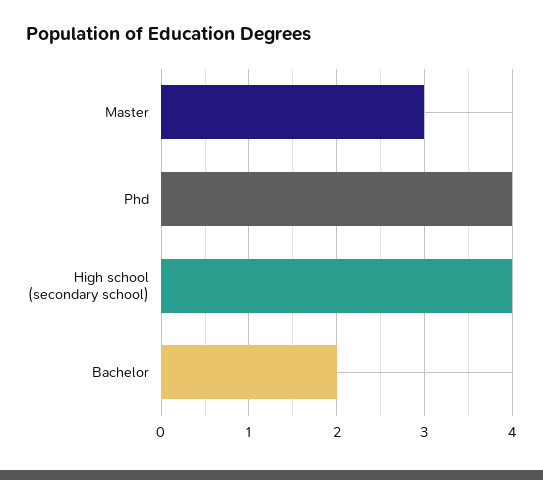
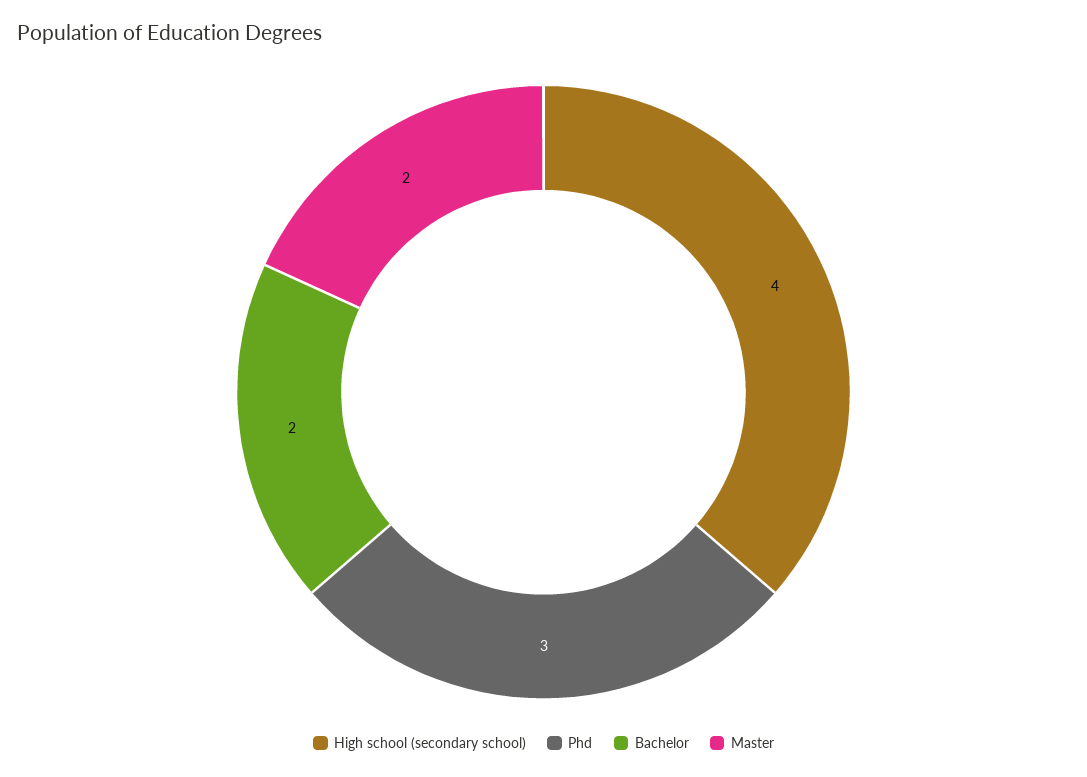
Master: 3 -> 2
Phd: 4 -> 3

